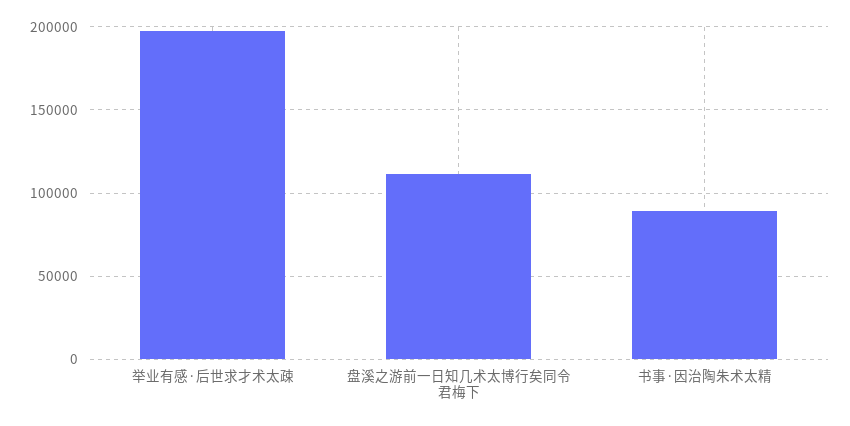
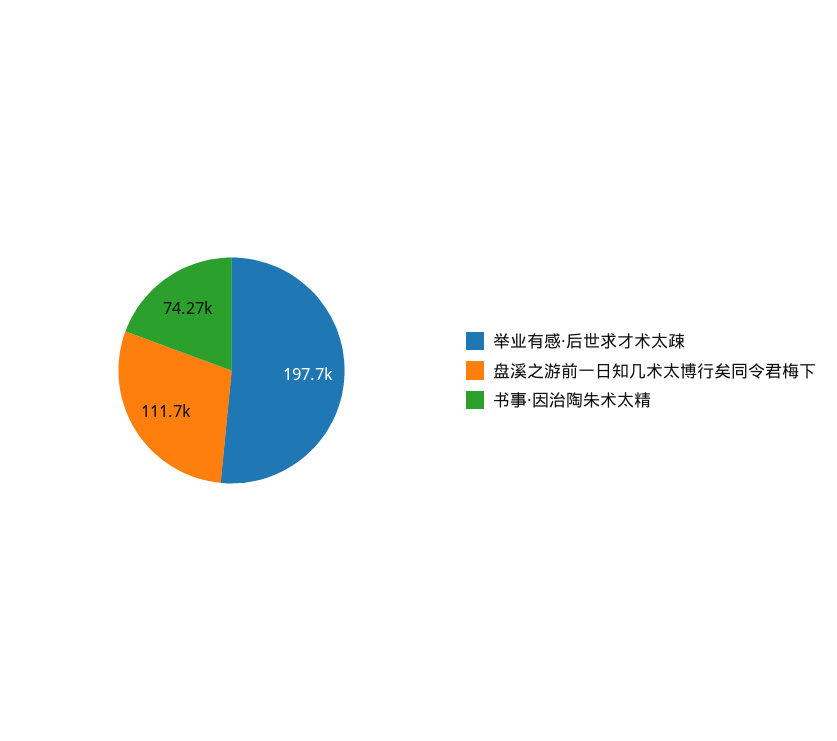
书事·因治陶朱术太精: 90000 -> 74270

